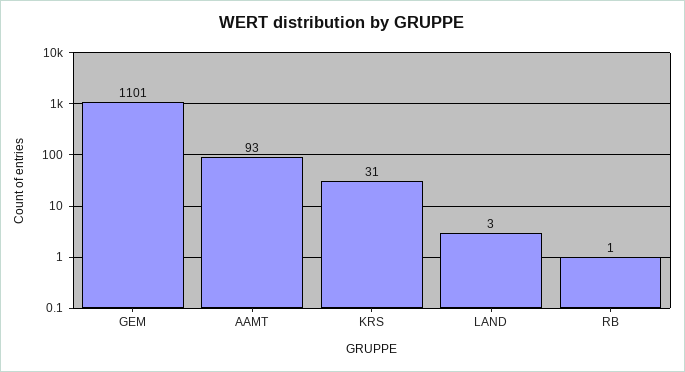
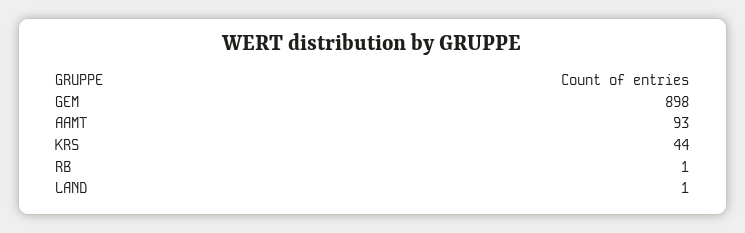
GEM: 1101 -> 898
KRS: 31 -> 44
LAND: 3 -> 1

